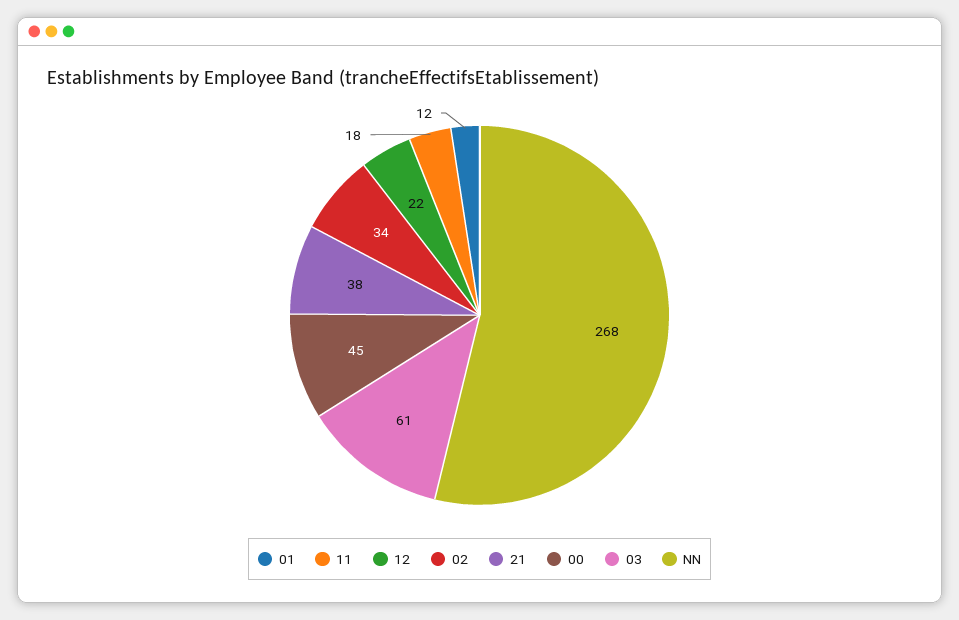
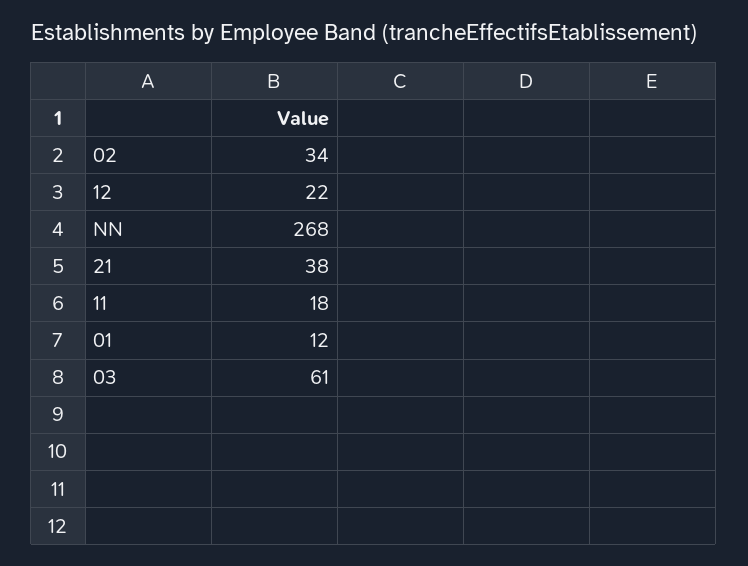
00: 45 -> none

